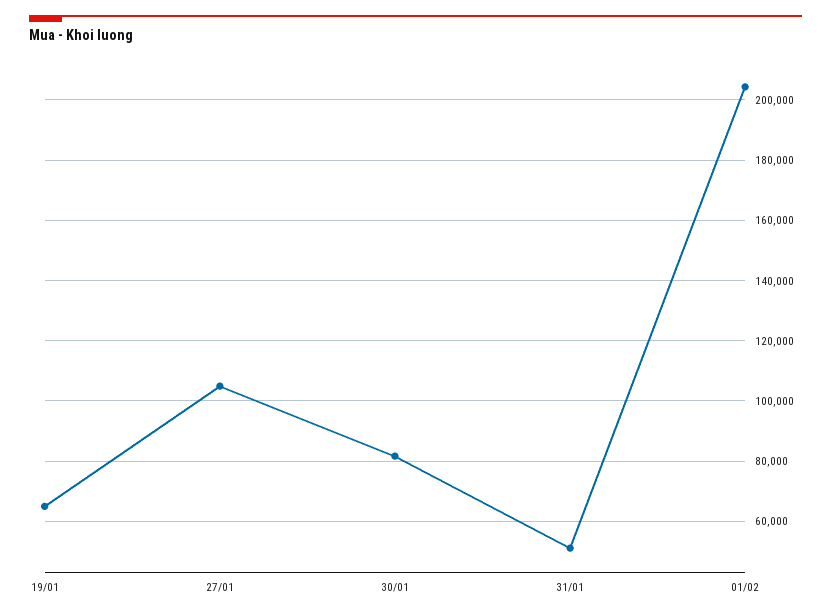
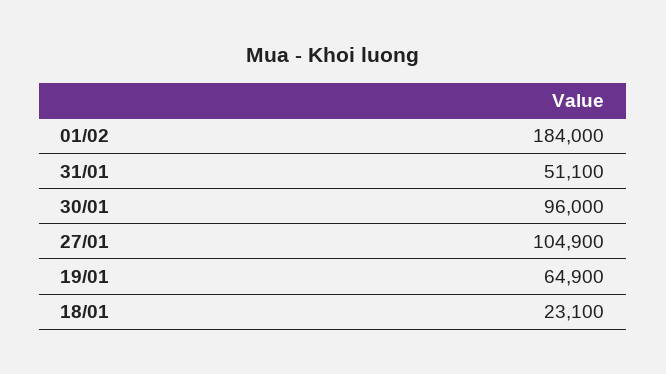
30/01: 82000 -> 96000
01/02: 204000 -> 184000
18/01: none -> 23100

